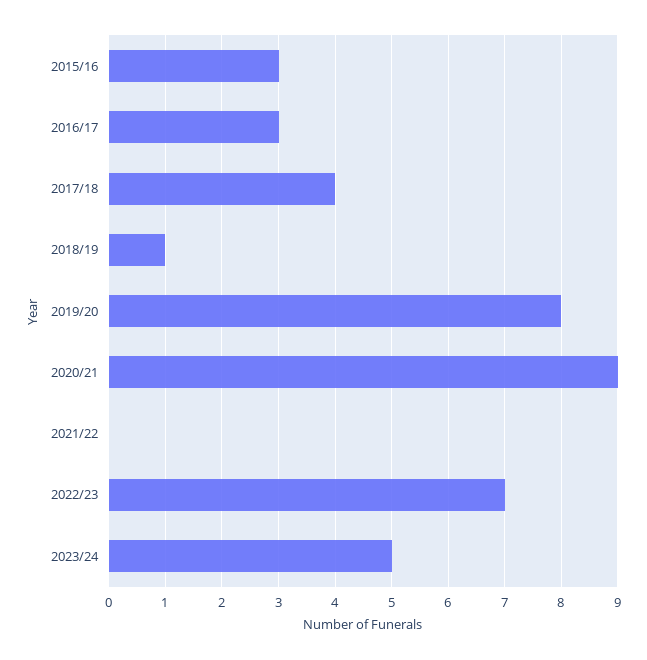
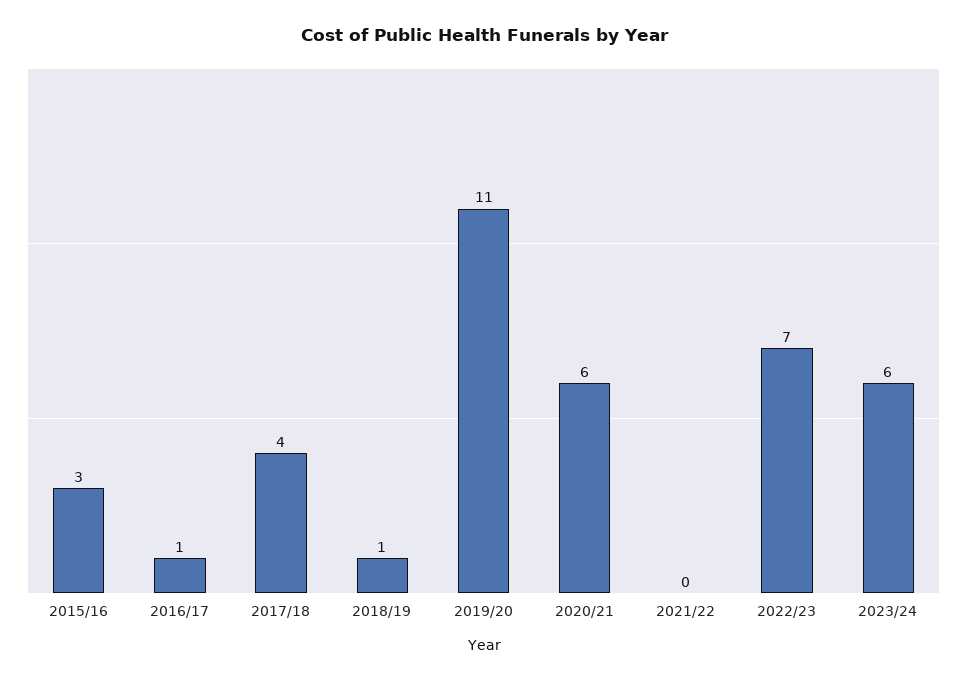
2016/17: 3 -> 1
2019/20: 8 -> 11
2020/21: 9 -> 6
2023/24: 5 -> 6

